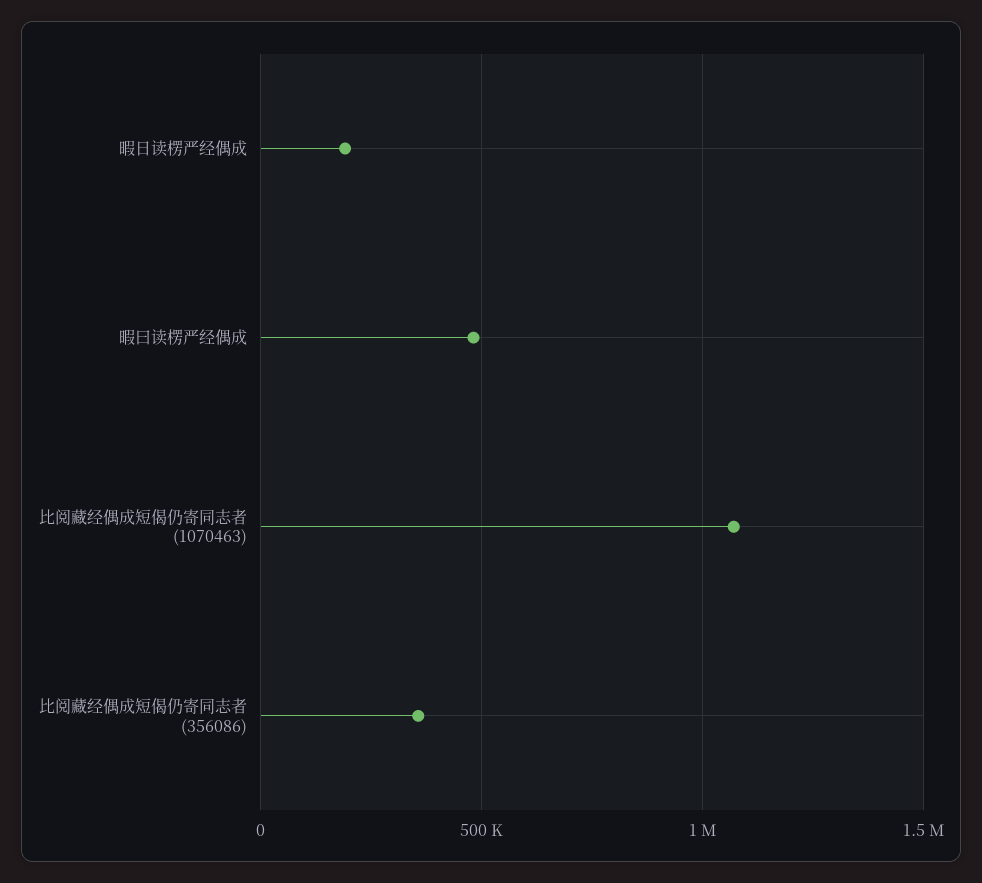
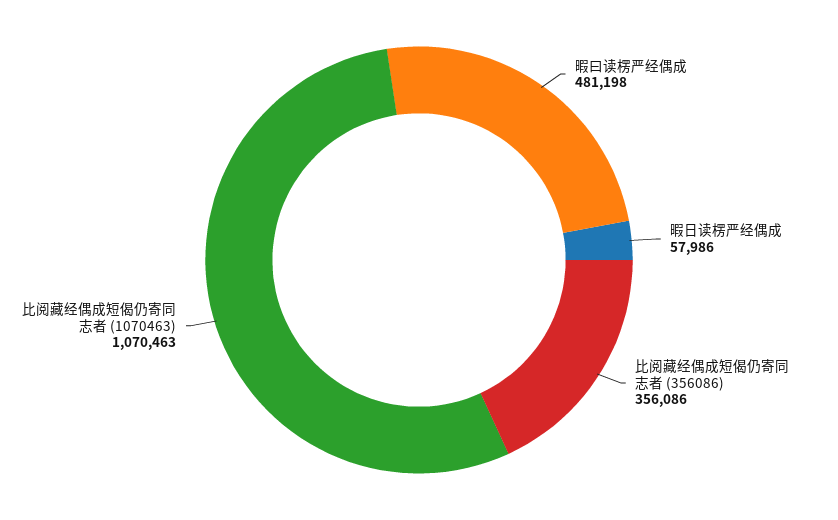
暇日读楞严经偶成: 200000 -> 57986

